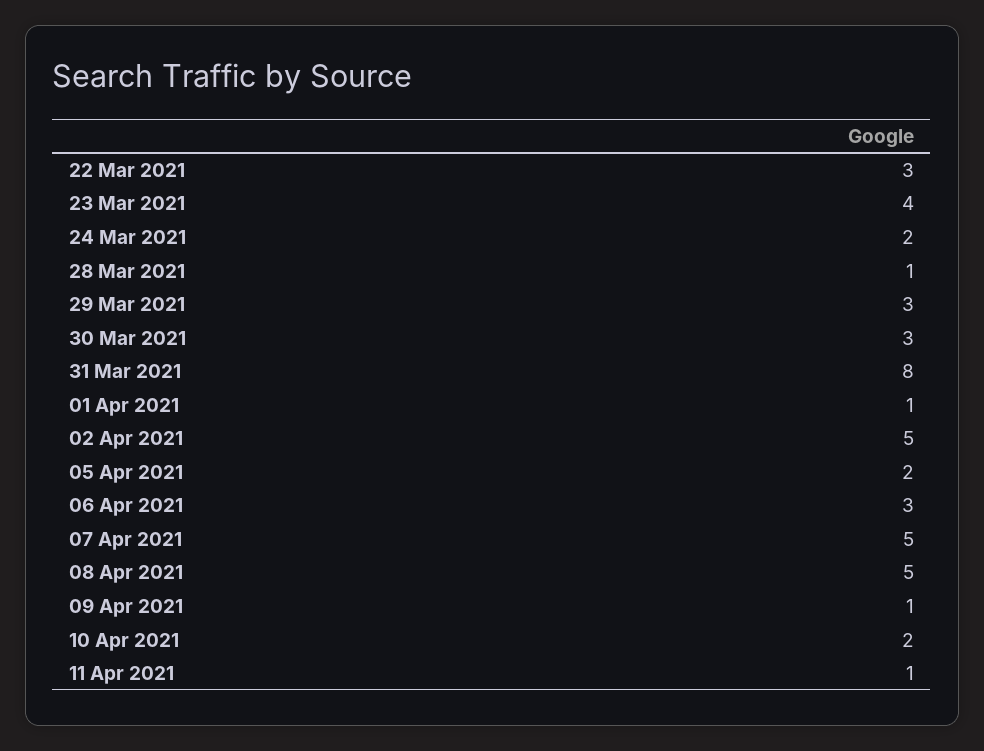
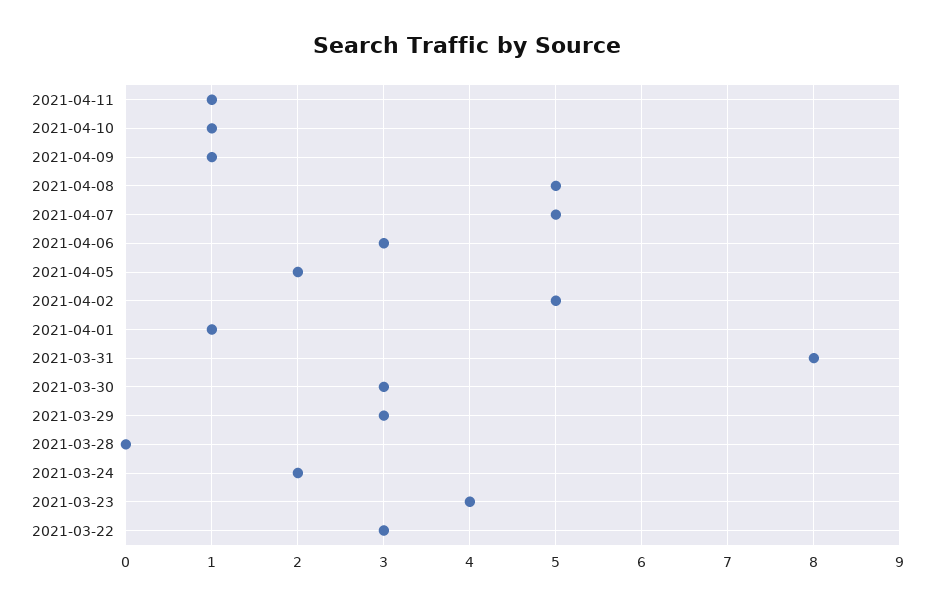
28 Mar 2021: 1 -> 0
10 Apr 2021: 2 -> 1

